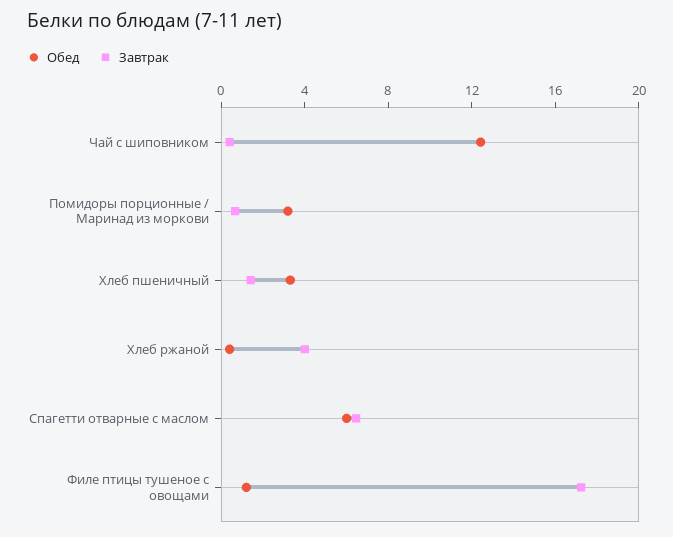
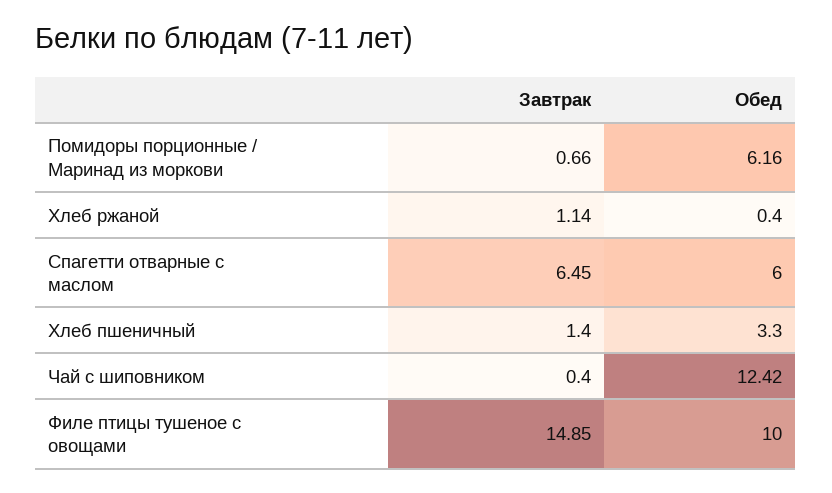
Обед, Помидоры порционные / Маринад из моркови: 3 -> 6.16
Завтрак, Хлеб ржаной: 4 -> 1.14
Обед, Филе птицы тушеное с овощами: 1 -> 10
Завтрак, Филе птицы тушеное с овощами: 17 -> 14.85

